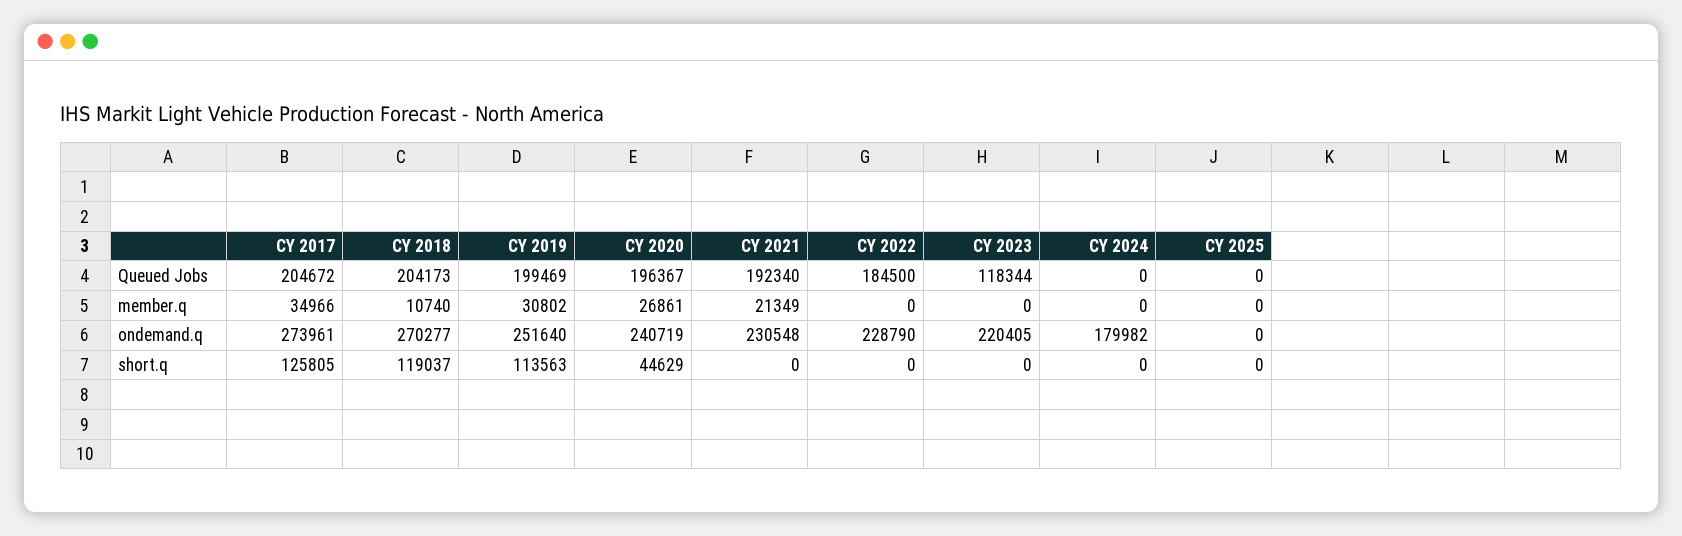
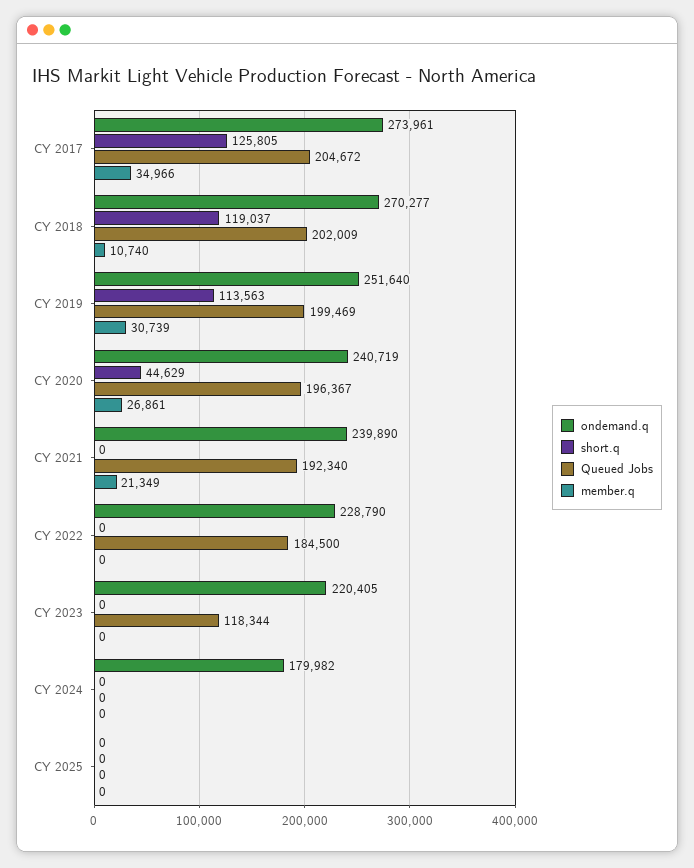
Queued Jobs, CY 2018: 204173 -> 202009
member.q, CY 2019: 30802 -> 30739
ondemand.q, CY 2021: 230548 -> 239890

